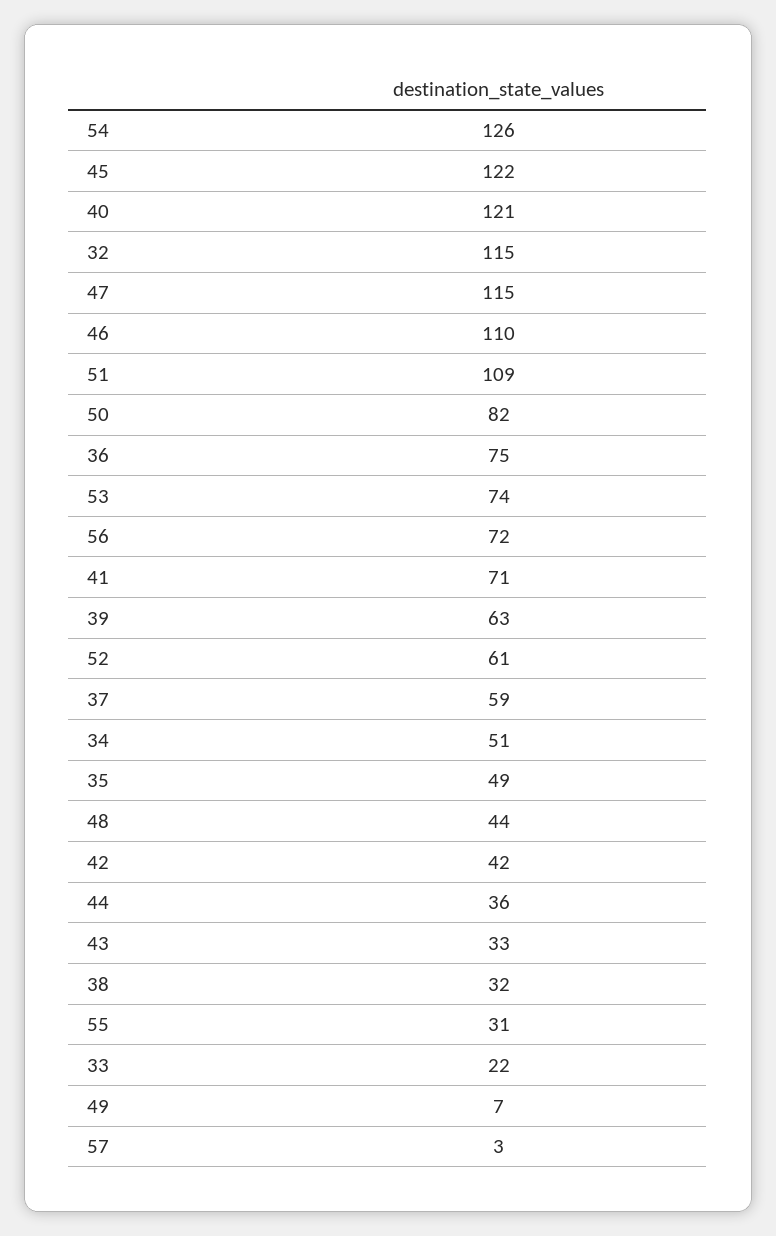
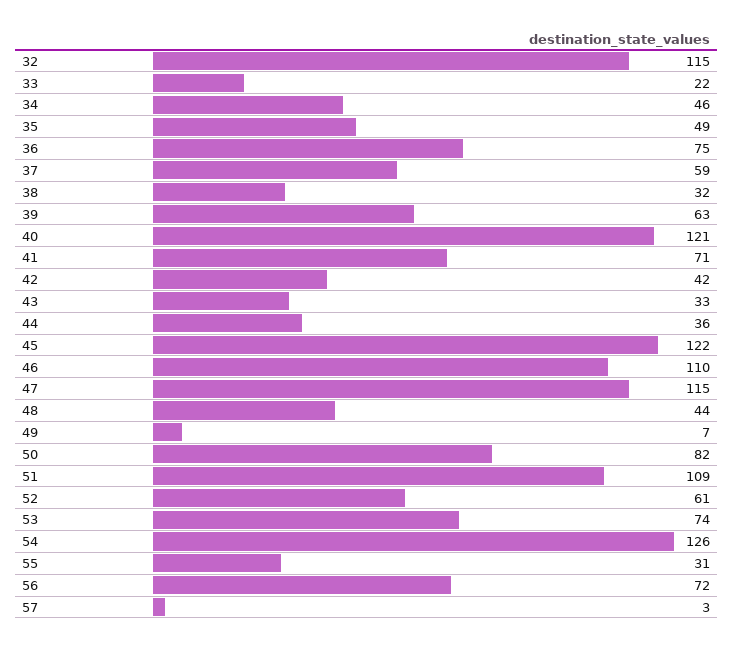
34: 51 -> 46

